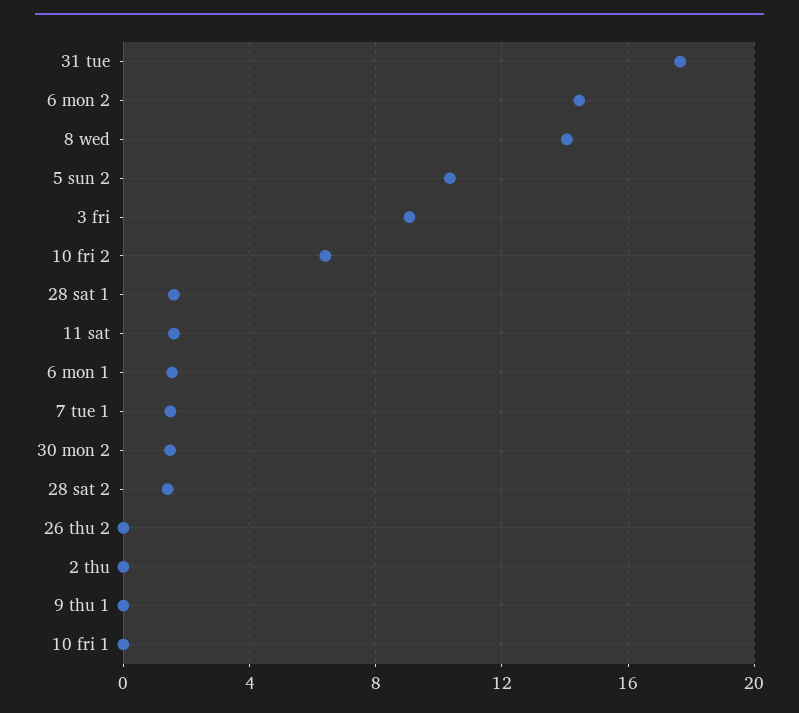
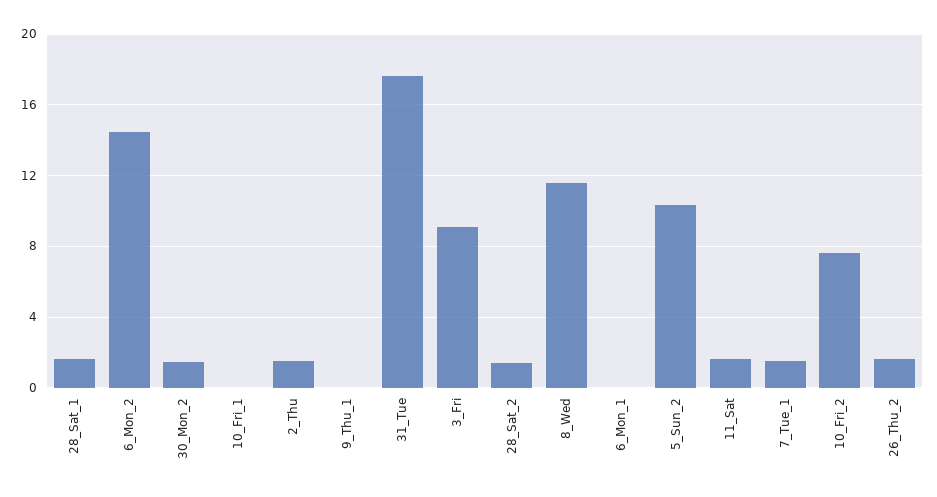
8 wed: 14 -> 11.5
10 fri 2: 6.5 -> 7.5
6 mon 1: 1.5 -> 0
26 thu 2: 0 -> 1.5
2 thu: 0 -> 1.5

